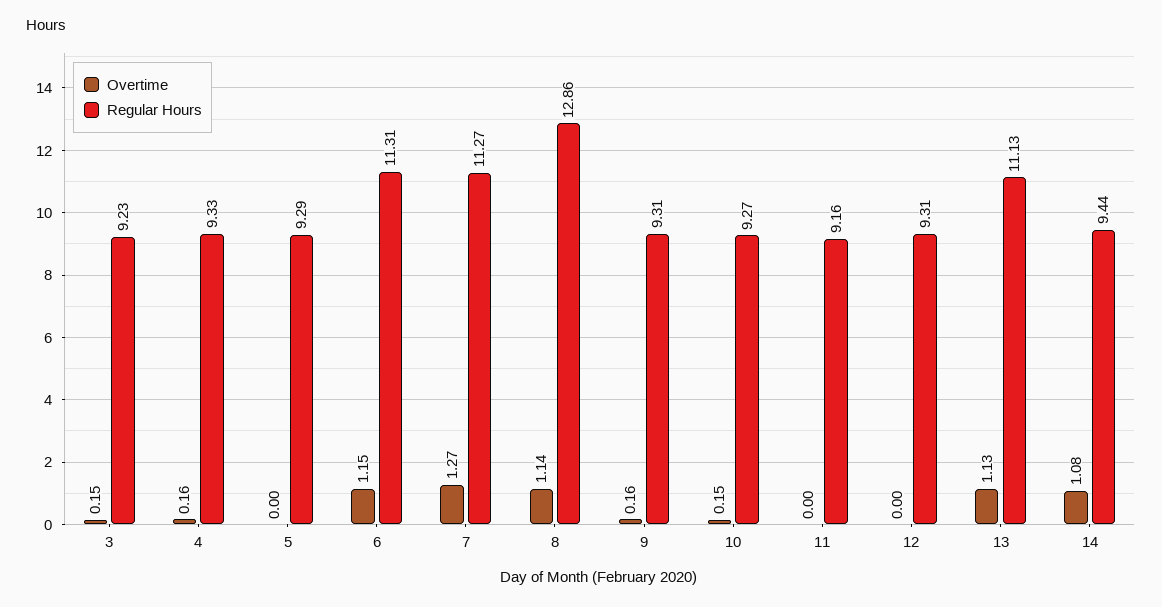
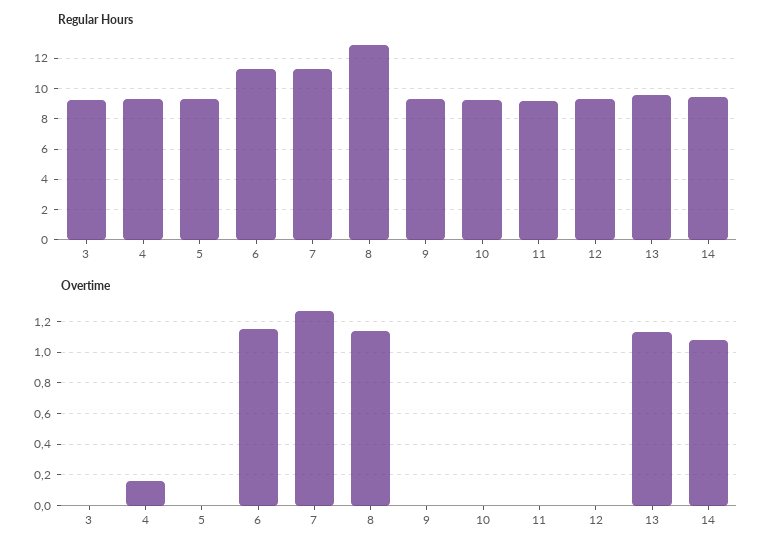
Overtime, 3: 0.15 -> 0
Overtime, 9: 0.16 -> 0
Overtime, 10: 0.15 -> 0
Regular Hours, 13: 11.13 -> 9.5

